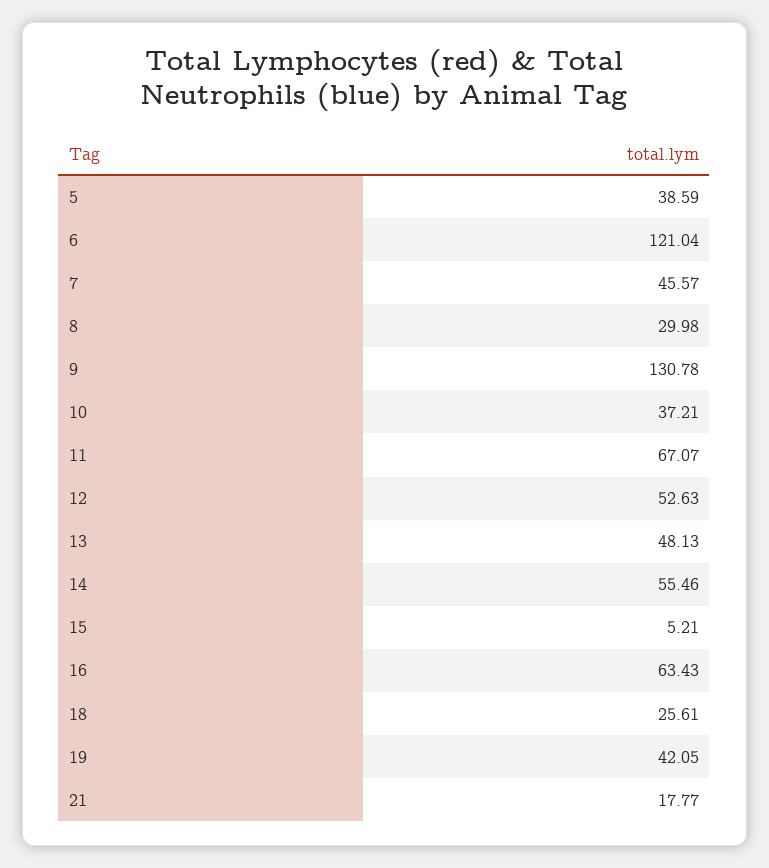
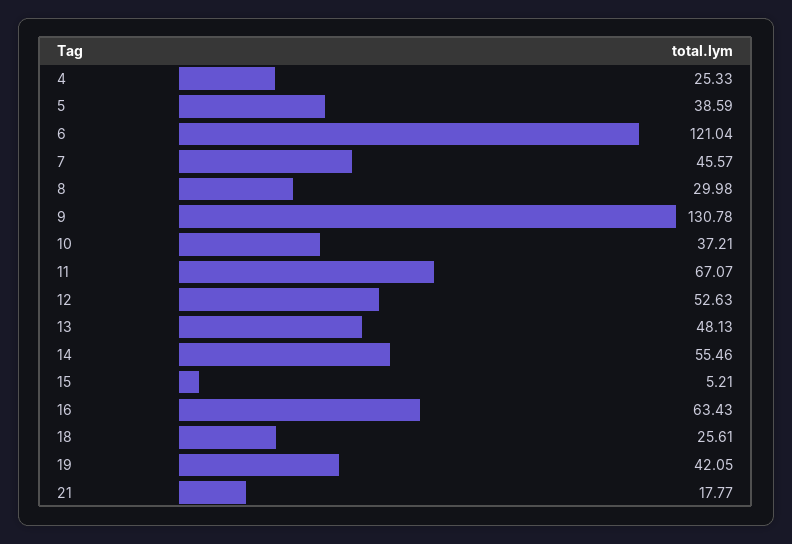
4: none -> 25.33

